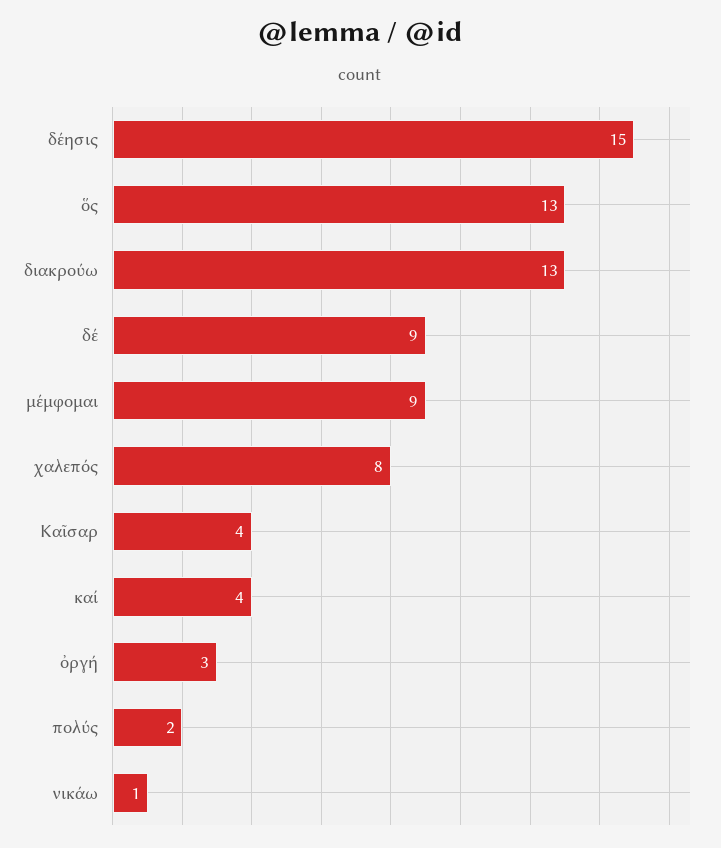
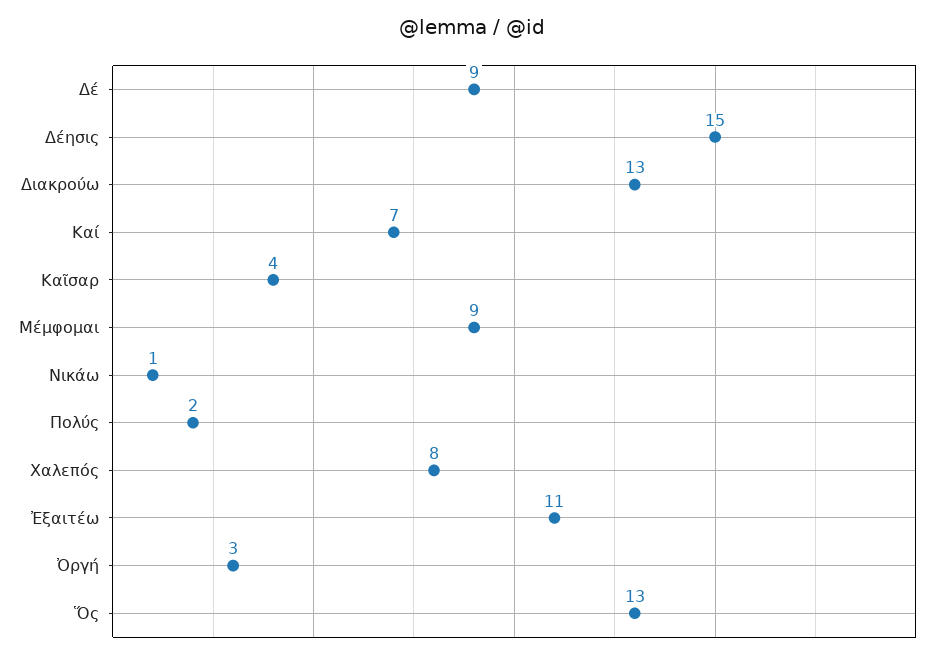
καί: 4 -> 7
Ἐξαιτέω: none -> 11

